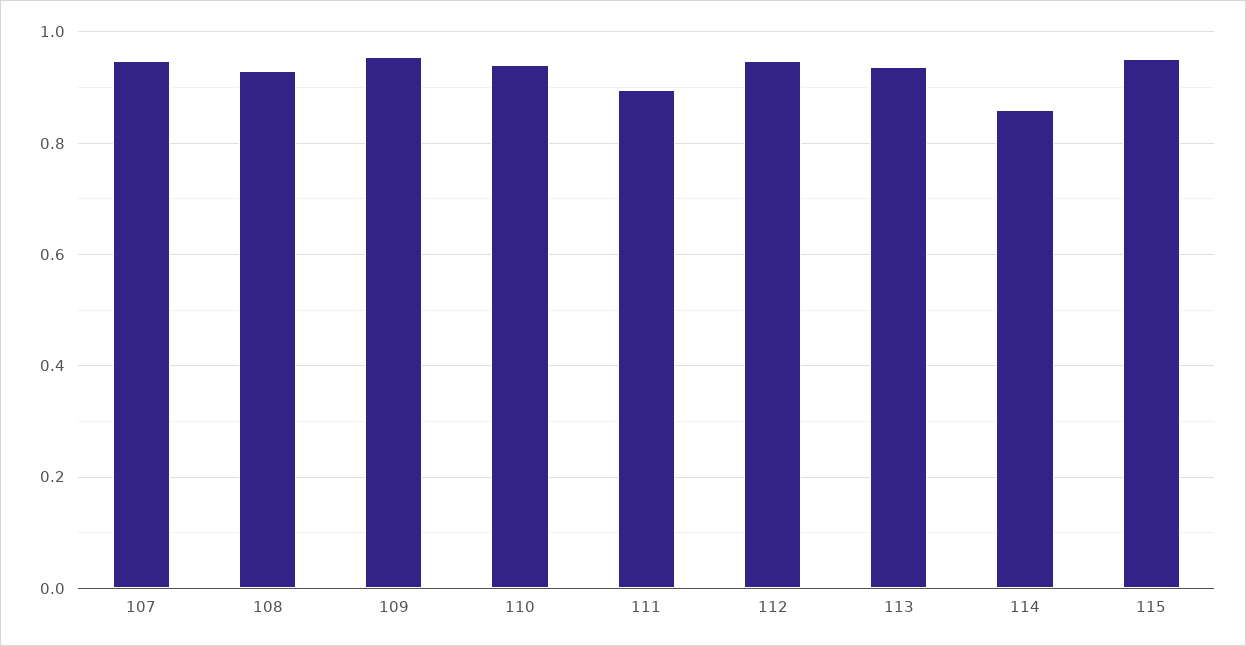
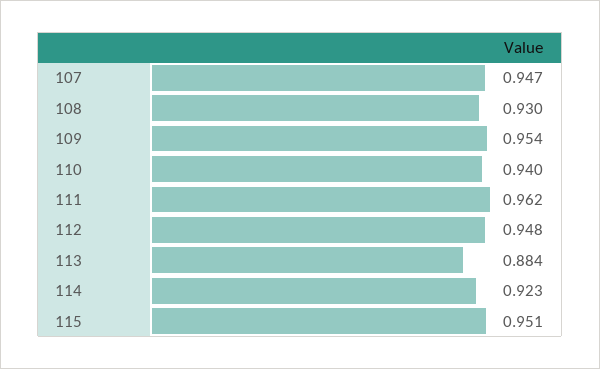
111: 0.9 -> 0.962
113: 0.94 -> 0.884
114: 0.86 -> 0.923

